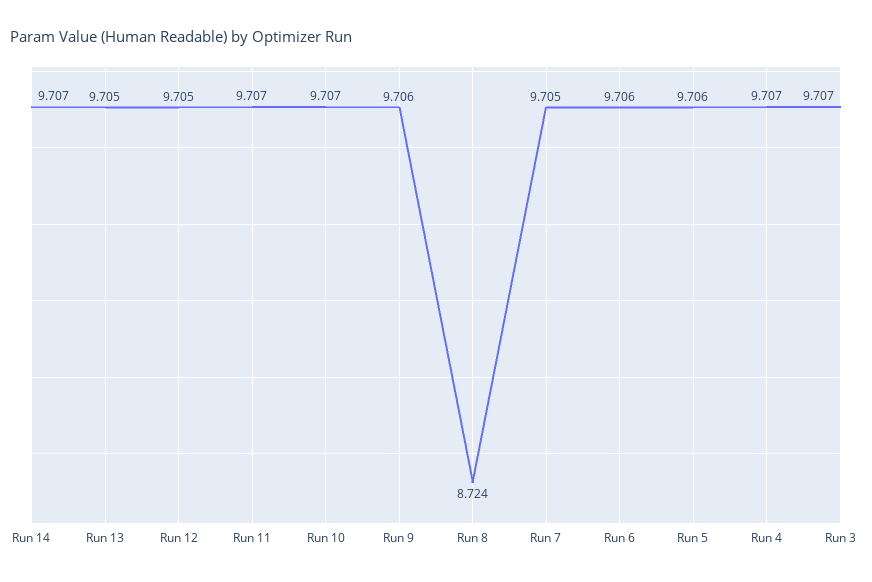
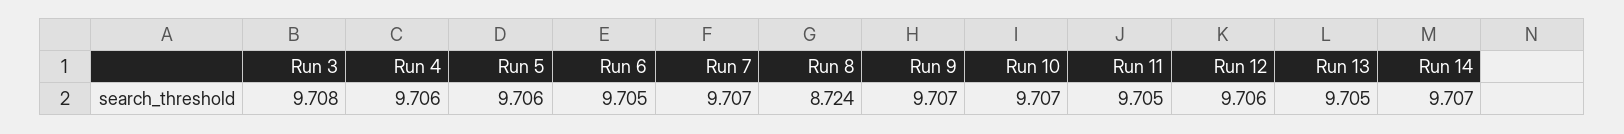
Run 12: 9.705 -> 9.706
Run 11: 9.707 -> 9.705
Run 9: 9.706 -> 9.707
Run 7: 9.705 -> 9.707
Run 6: 9.706 -> 9.705
Run 4: 9.707 -> 9.706
Run 3: 9.707 -> 9.708

